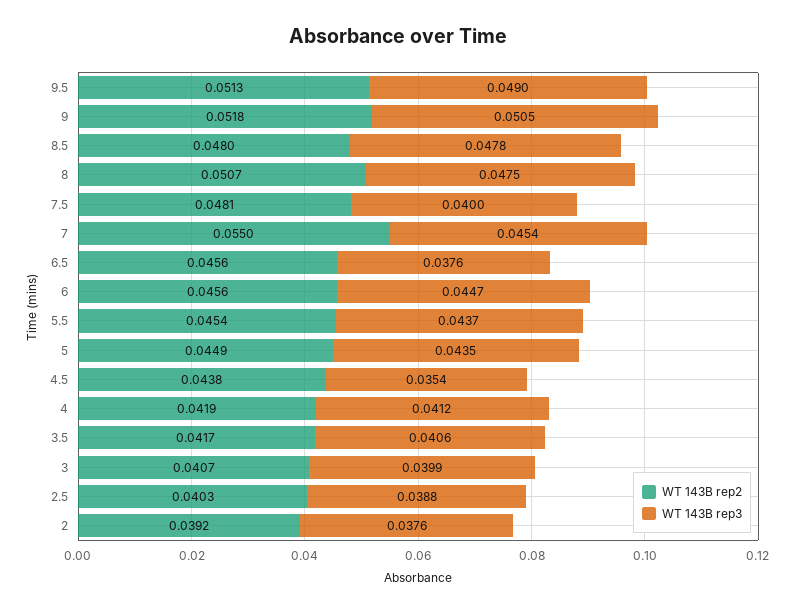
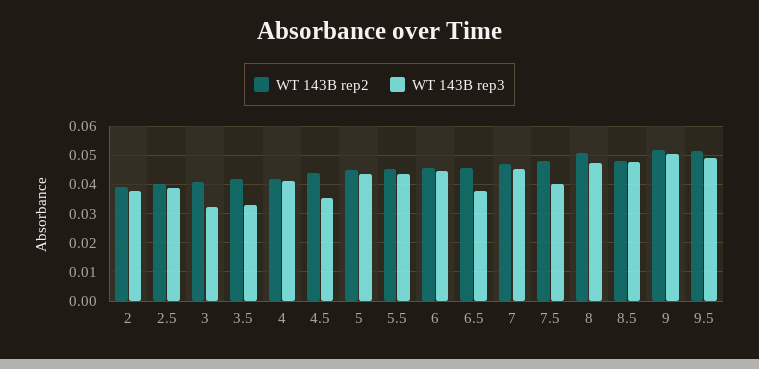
WT 143B rep2, 7: 0.055 -> 0.0475
WT 143B rep3, 3.5: 0.0406 -> 0.0325
WT 143B rep3, 3: 0.0399 -> 0.0325

